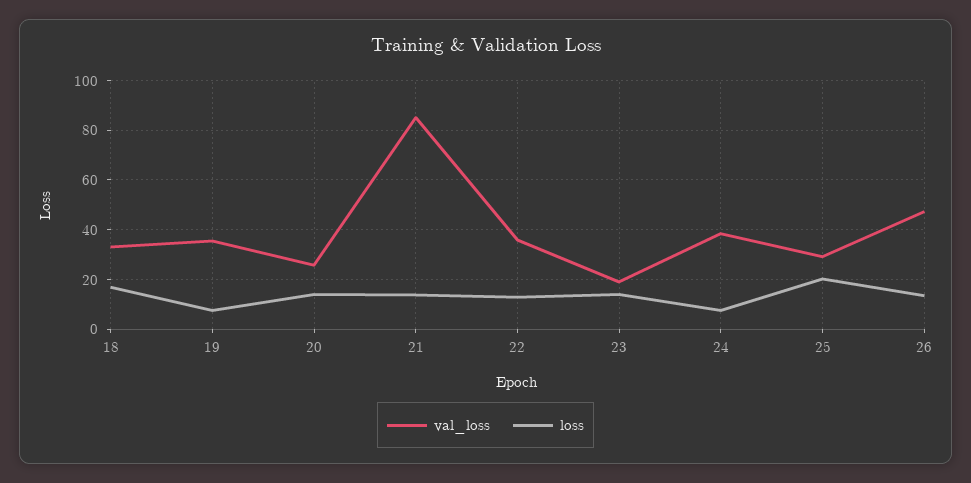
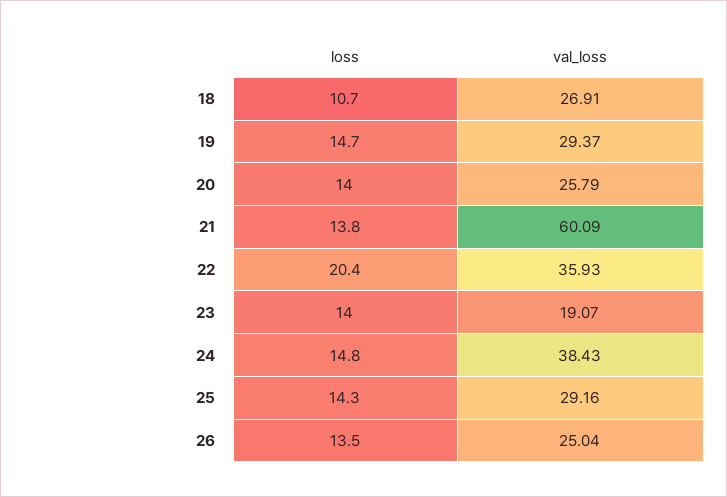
val_loss, 18: 32.5 -> 26.91
loss, 18: 17.5 -> 10.7
val_loss, 19: 35 -> 29.37
loss, 19: 7.5 -> 14.7
val_loss, 21: 85 -> 60.09
loss, 22: 12.5 -> 20.4
loss, 24: 7.5 -> 14.8
loss, 25: 20 -> 14.3
val_loss, 26: 47.5 -> 25.04

